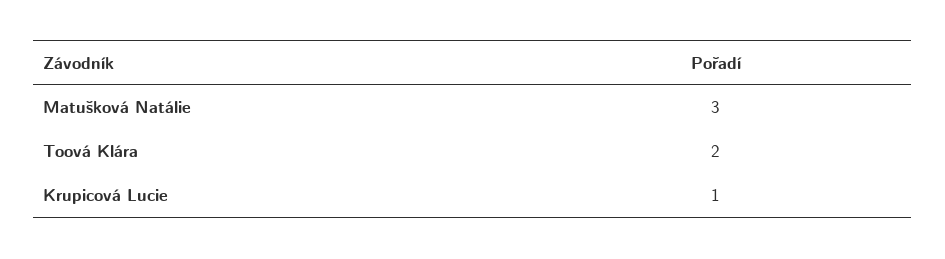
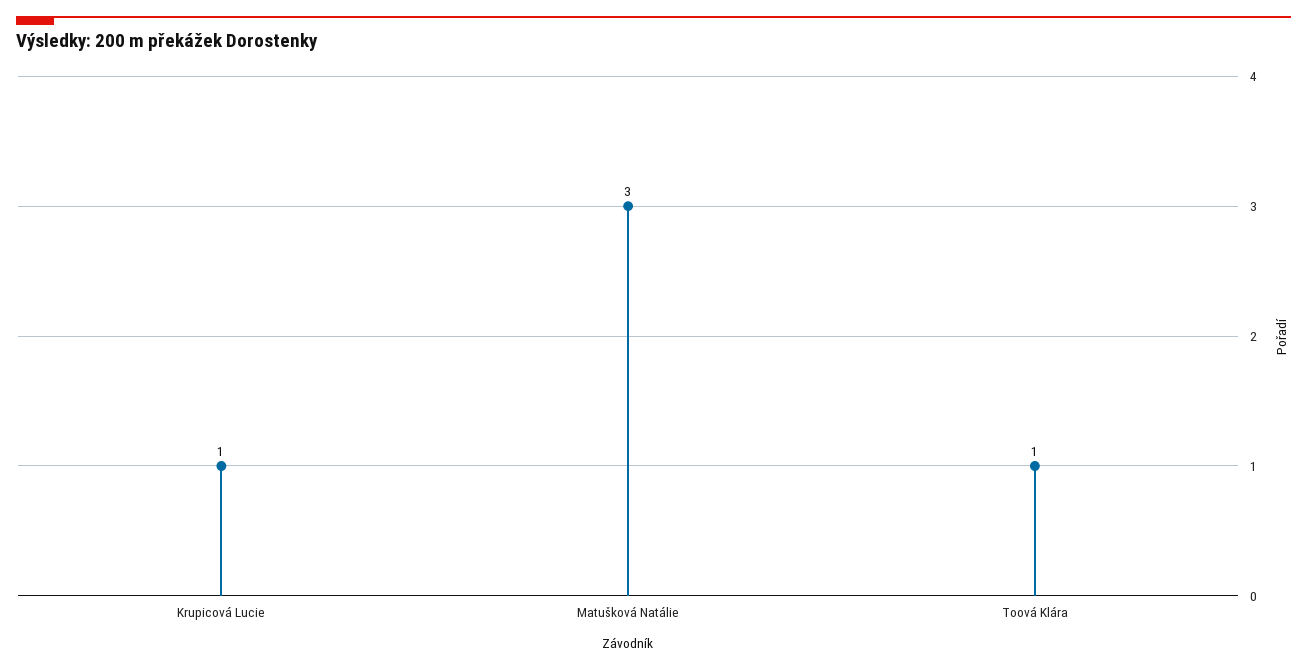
Toová Klára: 2 -> 1

